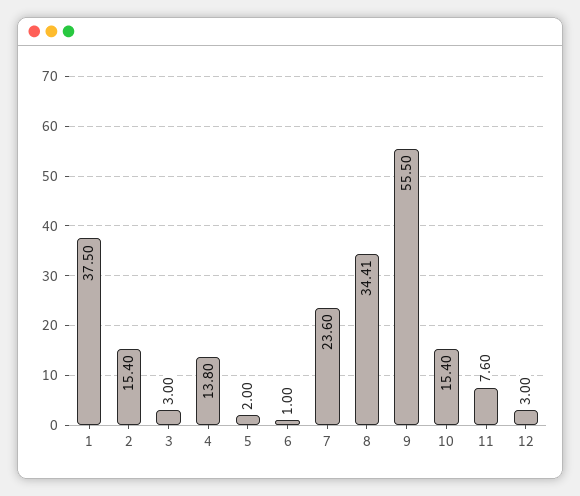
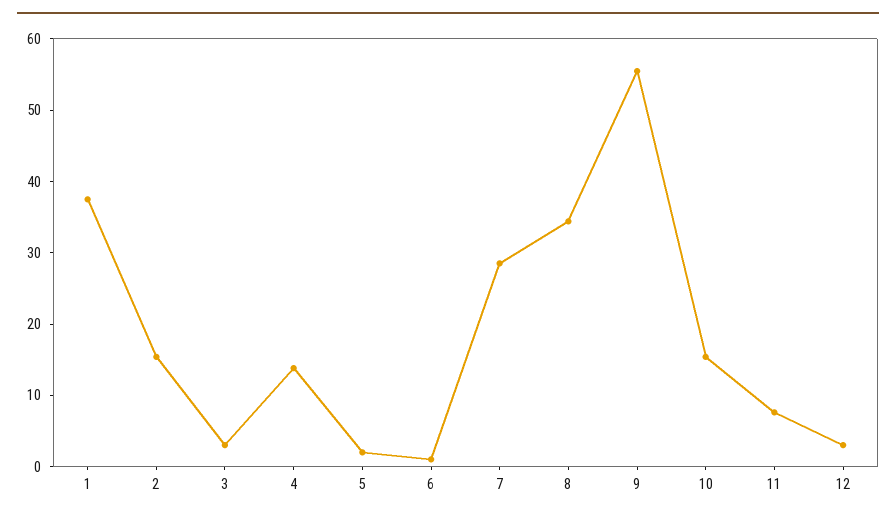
7: 23.6 -> 28

